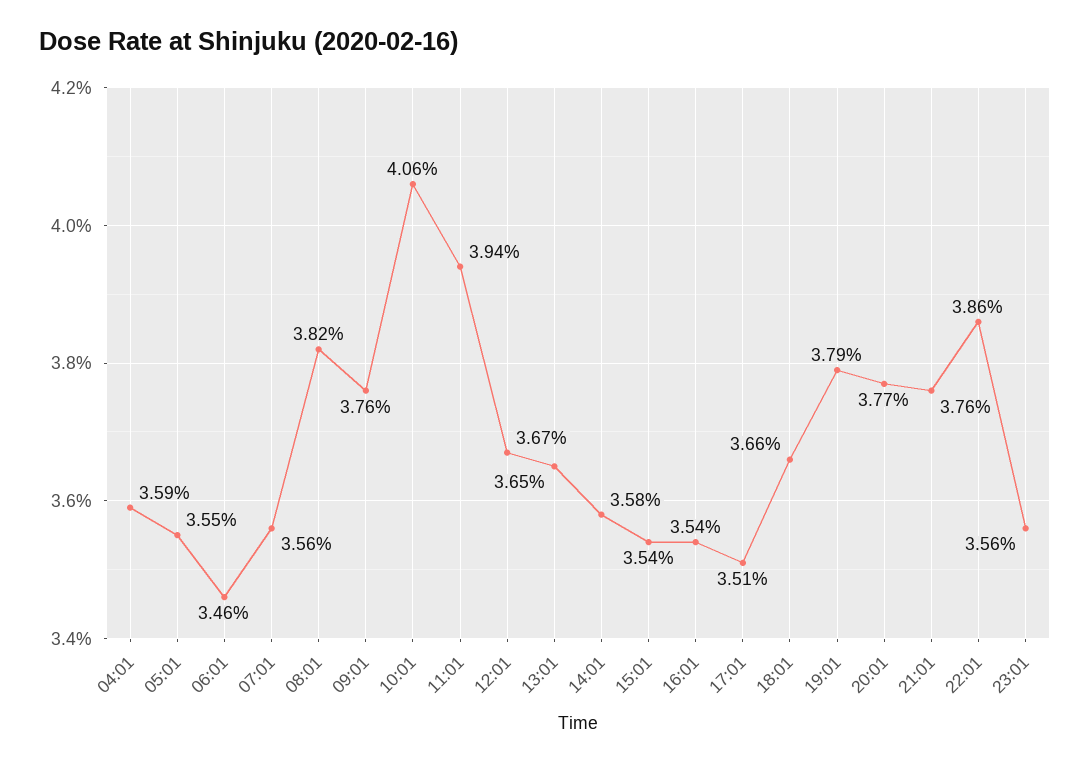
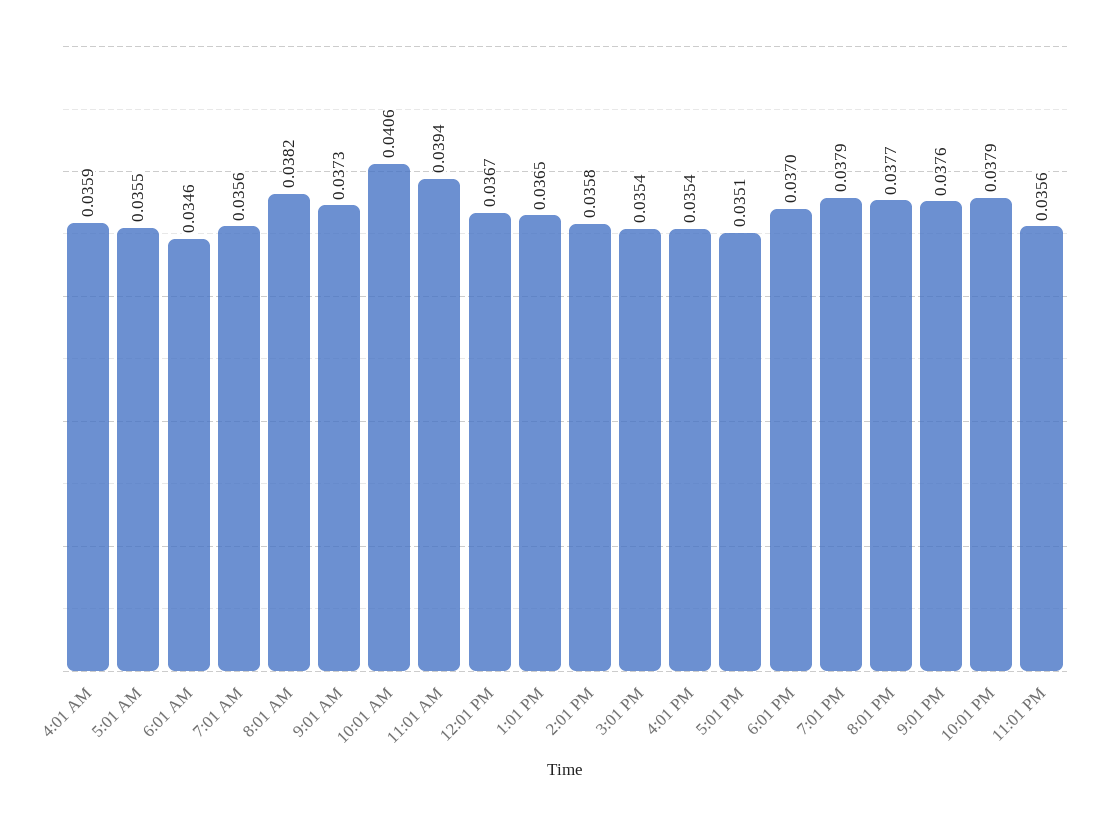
09:01: 0.0376 -> 0.0373
18:01: 0.0366 -> 0.037
22:01: 0.0386 -> 0.0379

